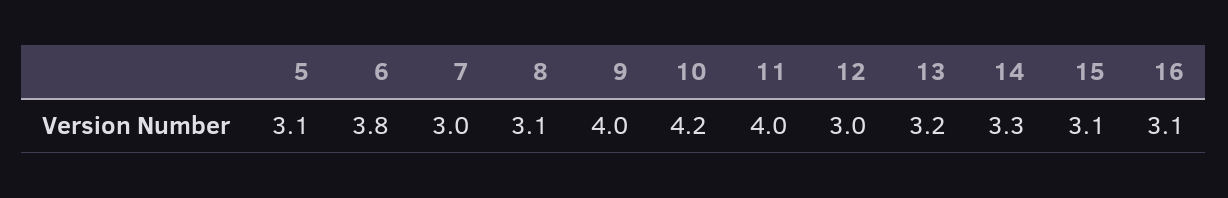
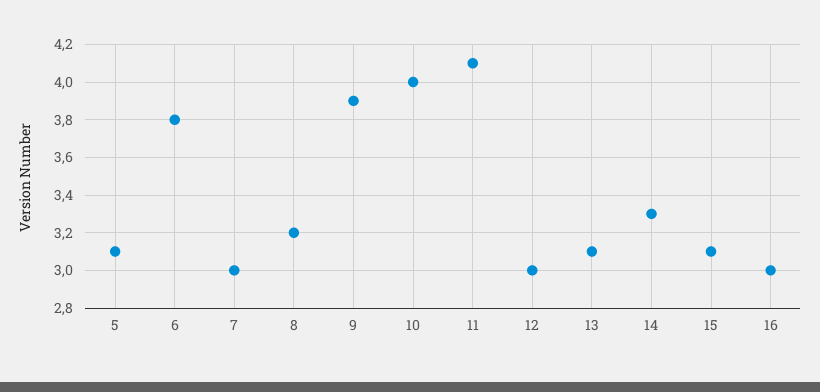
8: 3.1 -> 3.2
9: 4 -> 3.9
10: 4.2 -> 4
11: 4 -> 4.1
13: 3.2 -> 3.1
16: 3.1 -> 3

